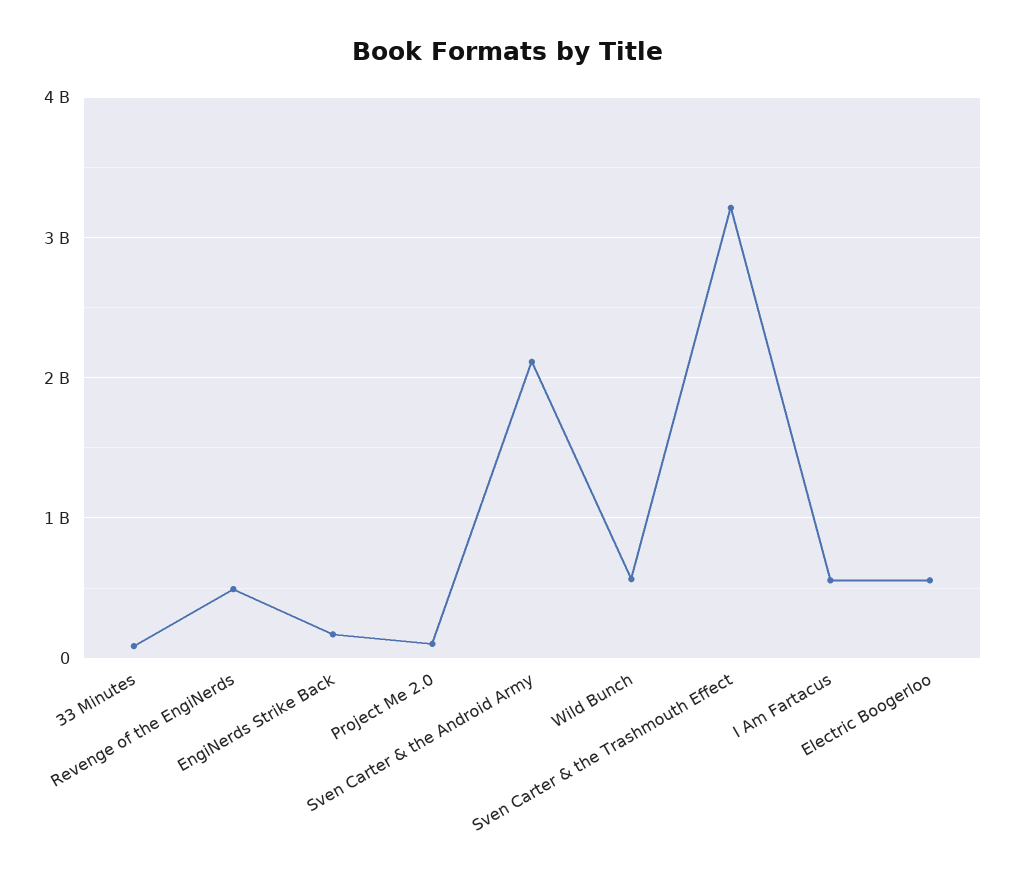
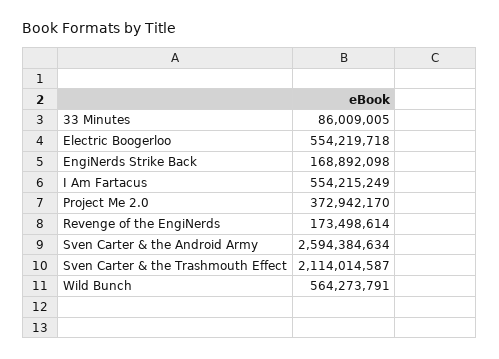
Revenge of the EngiNerds: 500000000 -> 173498614
Project Me 2.0: 100000000 -> 372942170
Sven Carter & the Android Army: 2100000000 -> 2594384634
Sven Carter & the Trashmouth Effect: 3200000000 -> 2114014587

